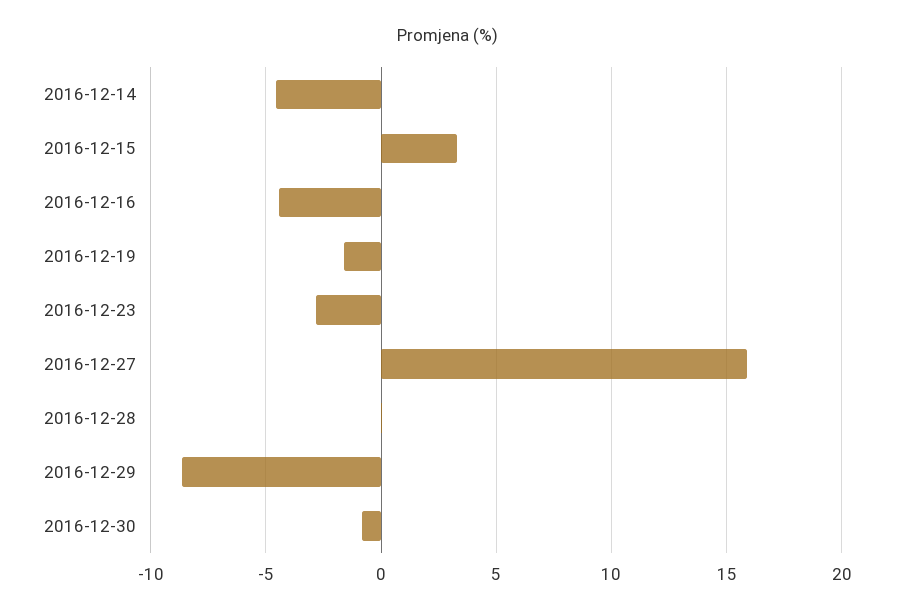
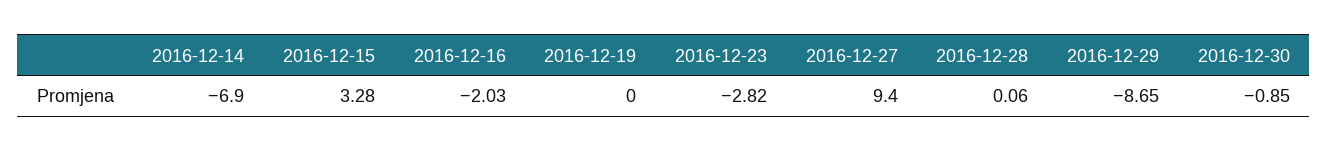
2016-12-14: -4.5 -> -6.9
2016-12-16: -4.5 -> -2.03
2016-12-19: -1.5 -> 0
2016-12-27: 16 -> 9.4

